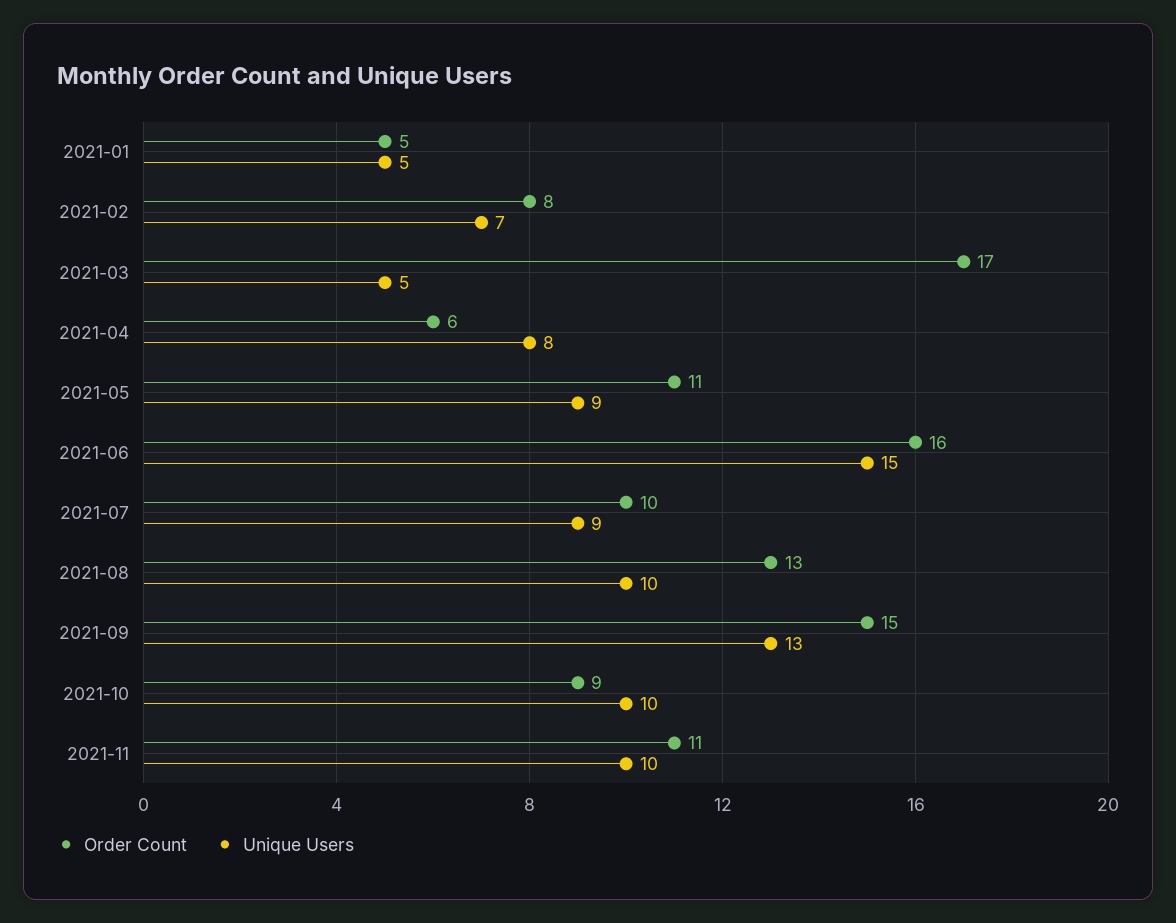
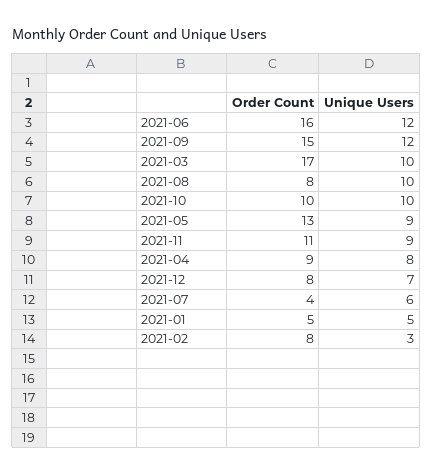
Unique Users, 2021-02: 7 -> 3
Unique Users, 2021-03: 5 -> 10
Order Count, 2021-04: 6 -> 9
Order Count, 2021-05: 11 -> 13
Unique Users, 2021-06: 15 -> 12
Order Count, 2021-07: 10 -> 4
Unique Users, 2021-07: 9 -> 6
Order Count, 2021-08: 13 -> 8
Unique Users, 2021-09: 13 -> 12
Order Count, 2021-10: 9 -> 10
Unique Users, 2021-11: 10 -> 9
Order Count, 2021-12: none -> 8
Unique Users, 2021-12: none -> 7

